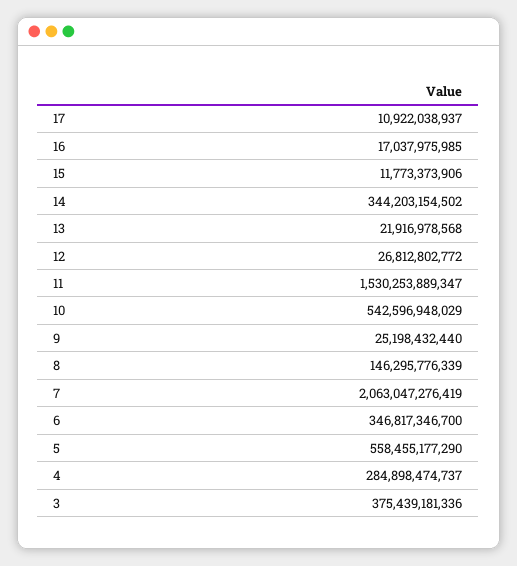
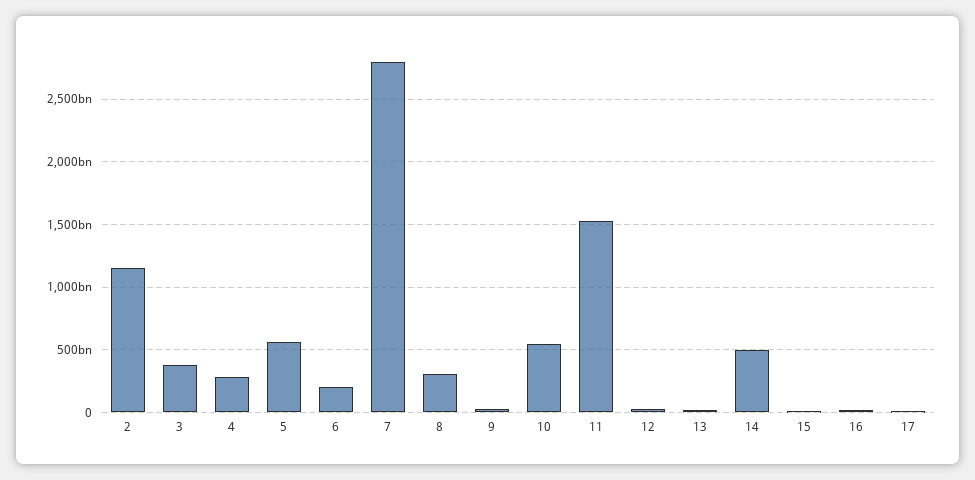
14: 344203154502 -> 500000000000
8: 146295776339 -> 300000000000
7: 2063047276419 -> 2800000000000
6: 346817346700 -> 200000000000
2: none -> 1150000000000

